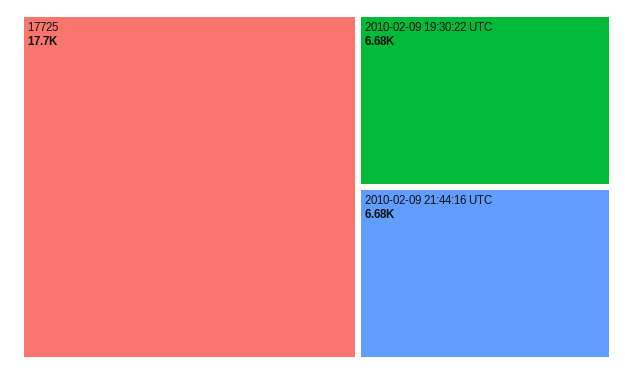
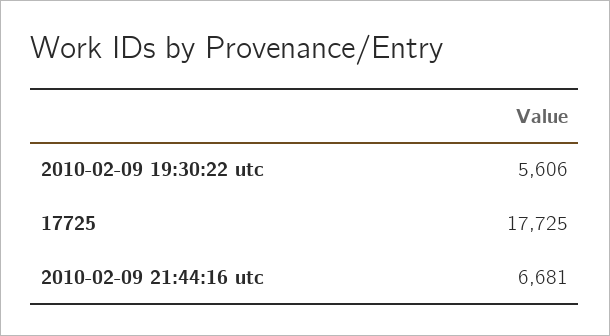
2010-02-09 19:30:22 UTC: 6680 -> 5606

